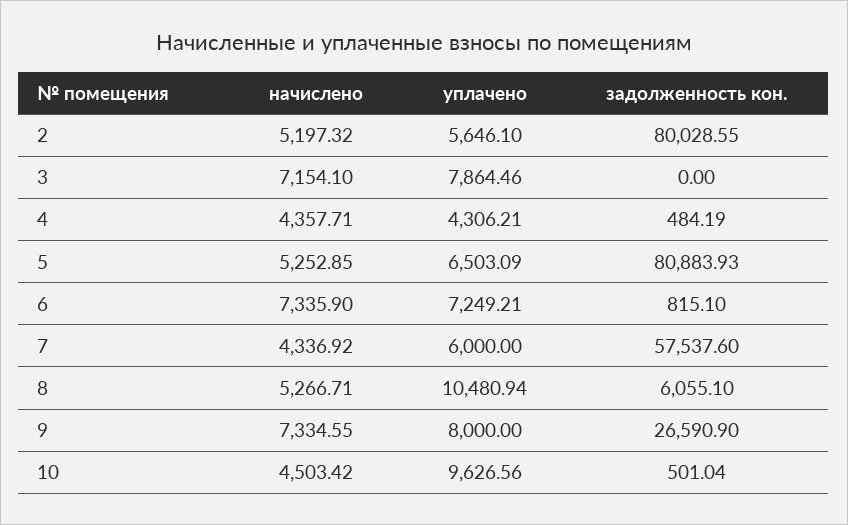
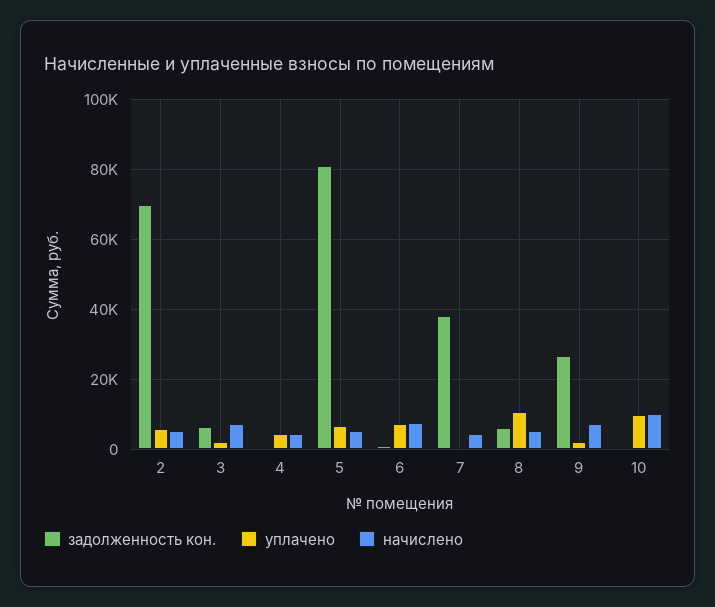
задолженность кон., 2: 80028.55 -> 70000
уплачено, 3: 7864.46 -> 2000
задолженность кон., 3: 0 -> 6000
уплачено, 7: 6000 -> 0
задолженность кон., 7: 57537.6 -> 38000
уплачено, 9: 8000 -> 2000
начислено, 10: 4503.42 -> 10000

